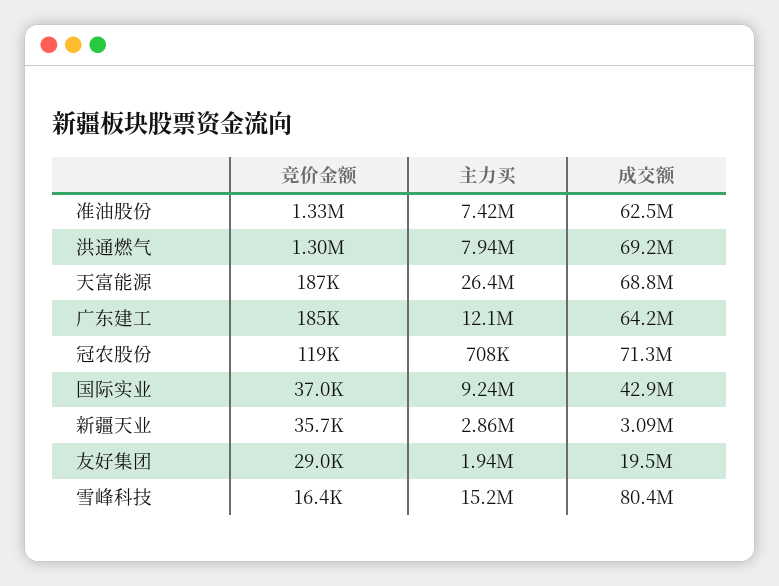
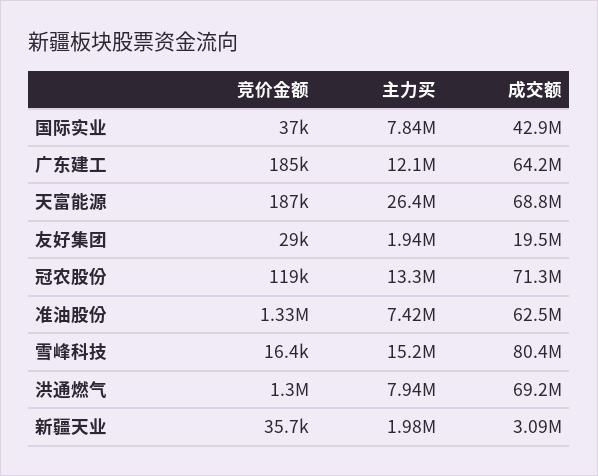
主力买, 冠农股份: 708000 -> 13300000
主力买, 国际实业: 9240000 -> 7840000
主力买, 新疆天业: 2860000 -> 1980000

